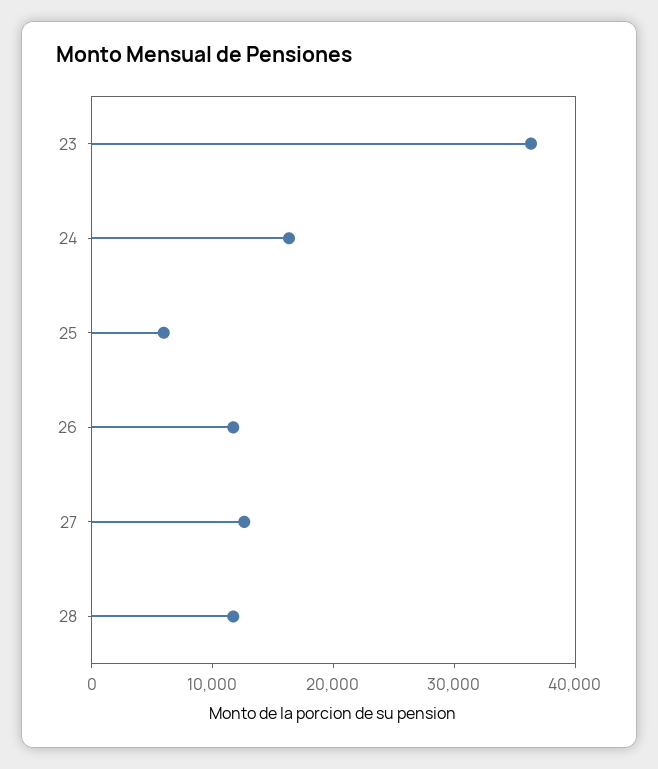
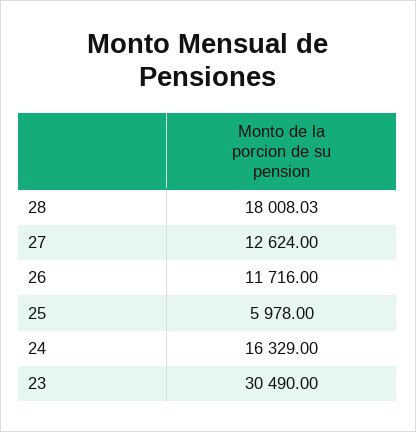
23: 36000 -> 30490
28: 12000 -> 18008.03

